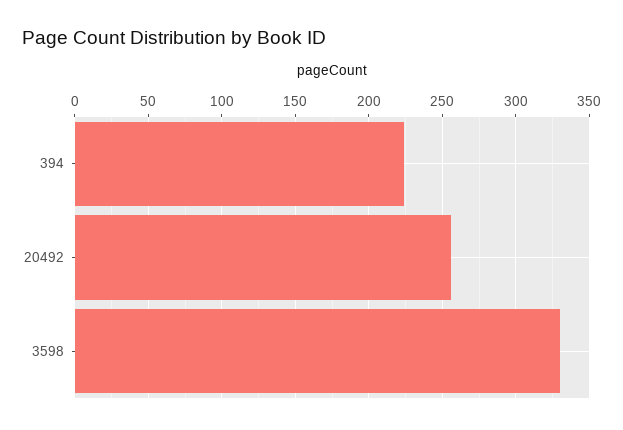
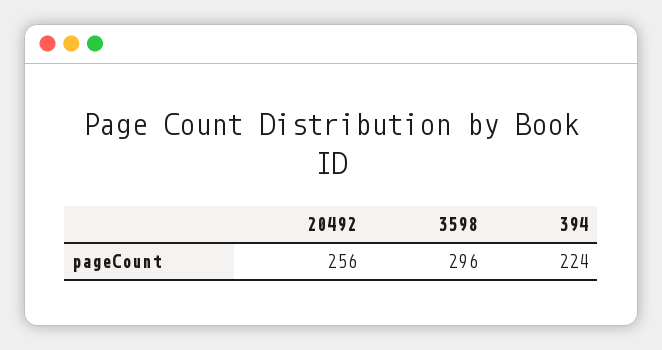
3598: 330 -> 296

